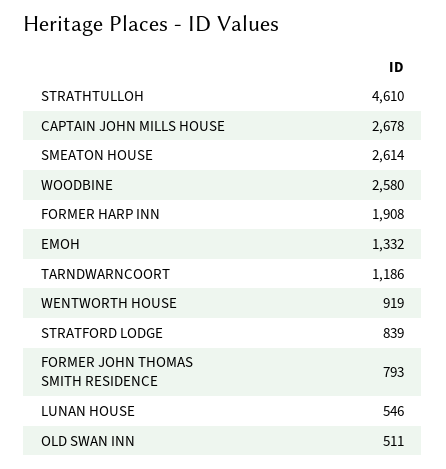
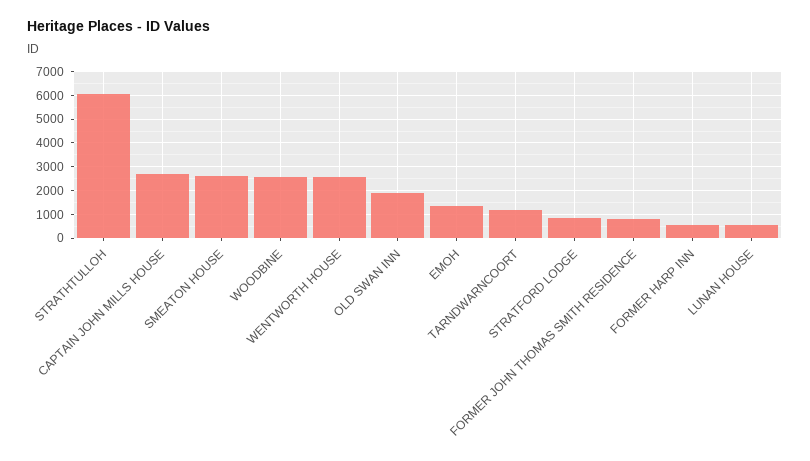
STRATHTULLOH: 4610 -> 6000
FORMER HARP INN: 1908 -> 500
WENTWORTH HOUSE: 919 -> 2500
OLD SWAN INN: 511 -> 2000

